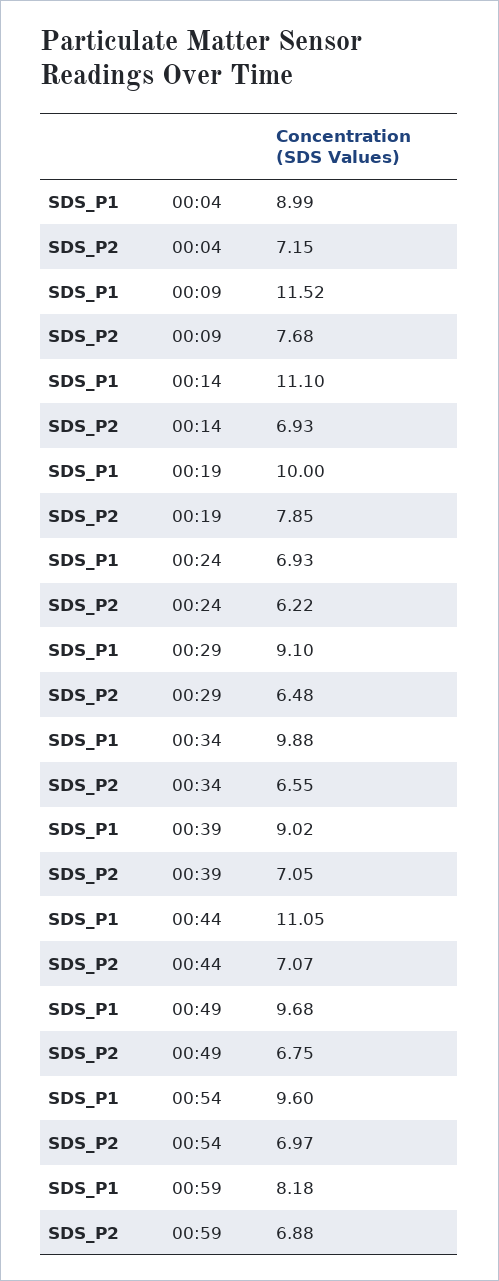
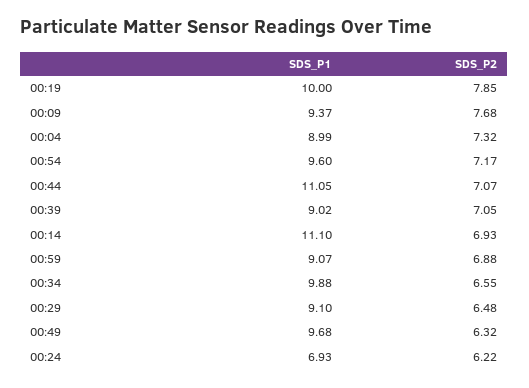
SDS_P2, 00:04: 7.15 -> 7.32
SDS_P1, 00:09: 11.52 -> 9.37
SDS_P2, 00:49: 6.75 -> 6.32
SDS_P2, 00:54: 6.97 -> 7.17
SDS_P1, 00:59: 8.18 -> 9.07

